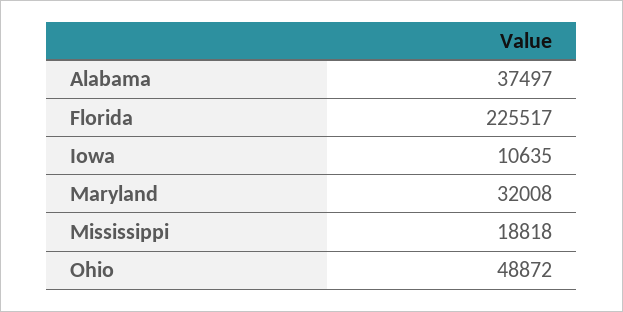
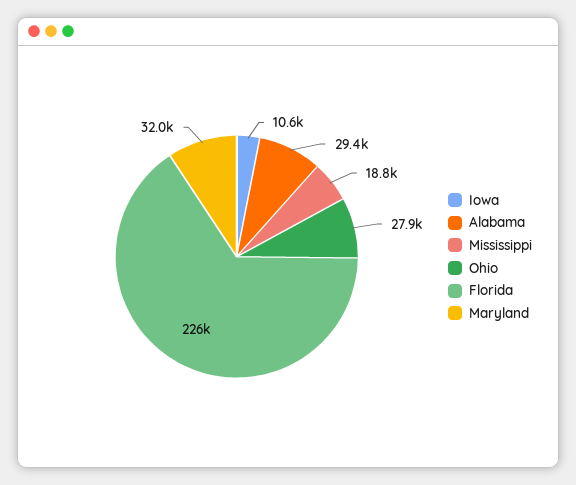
Alabama: 37497 -> 29400
Ohio: 48872 -> 27900

